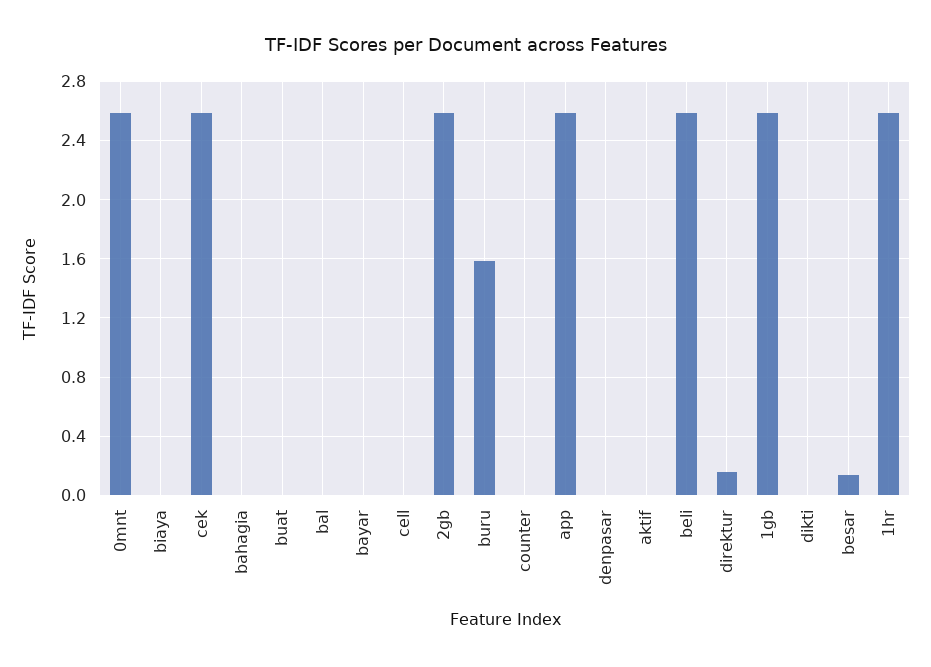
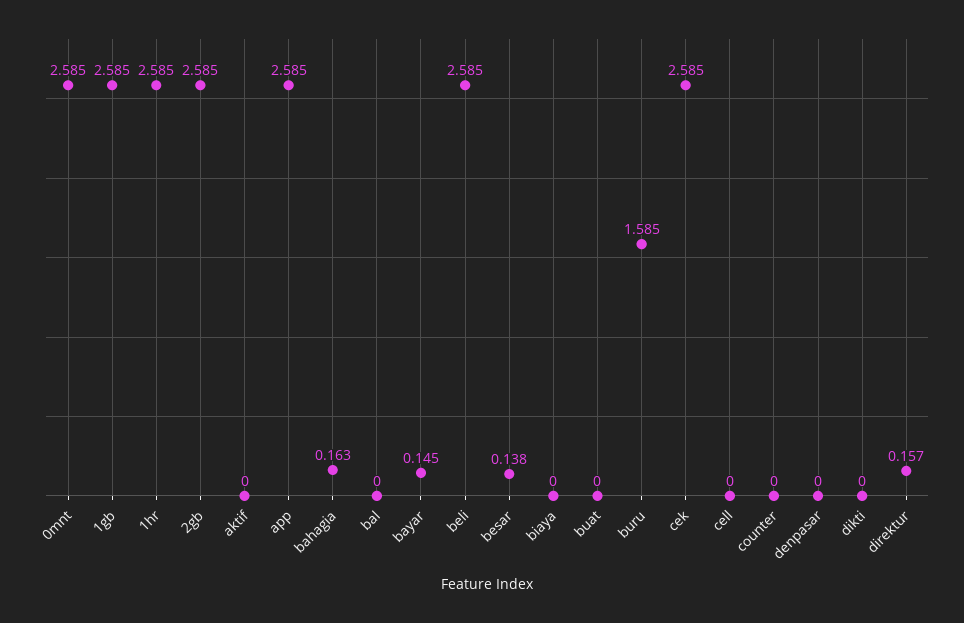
bahagia: 0 -> 0.163
bayar: 0 -> 0.145

